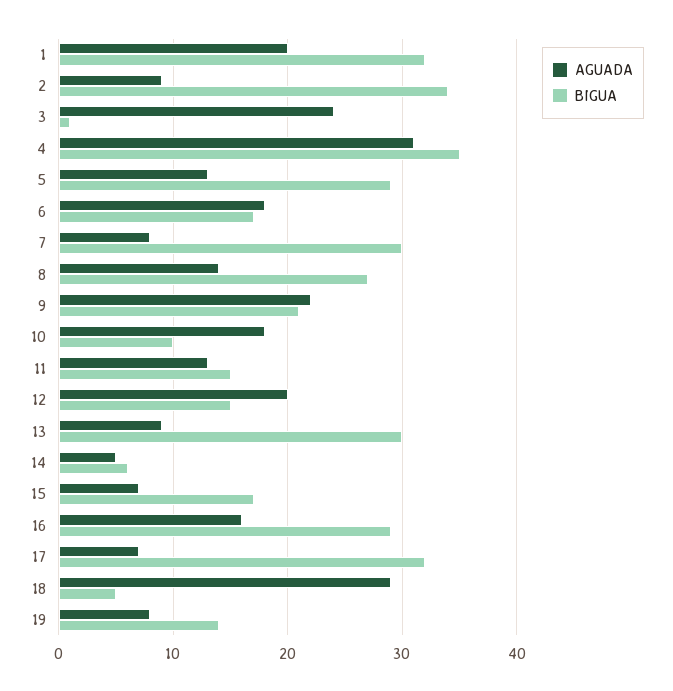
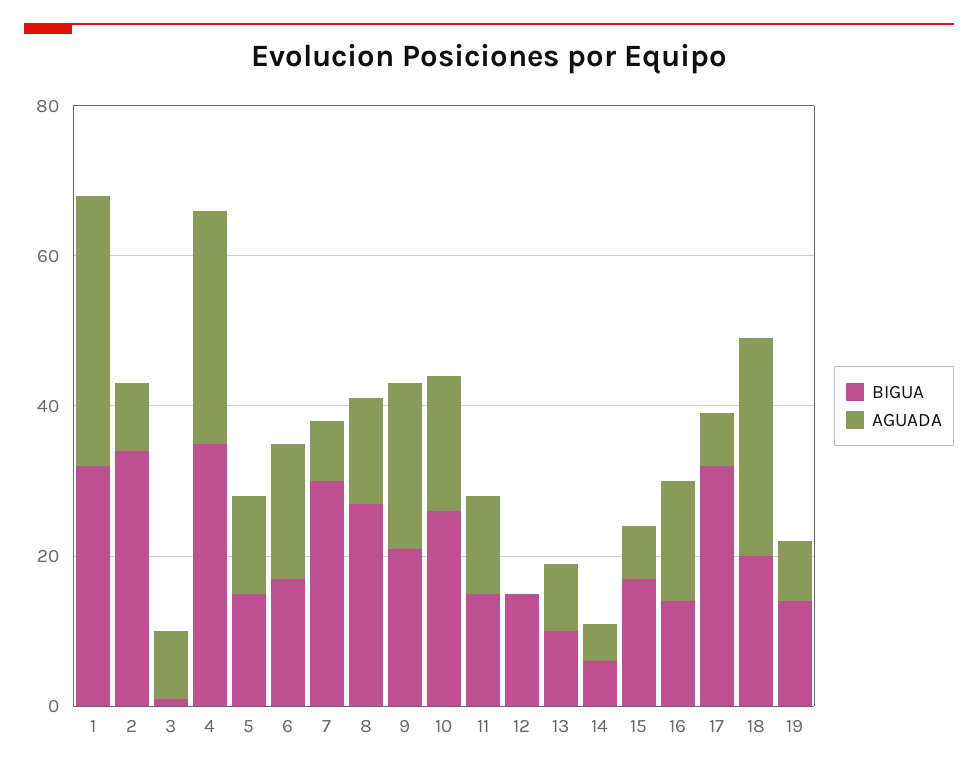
AGUADA, 1: 20 -> 35
AGUADA, 3: 24 -> 10
BIGUA, 5: 29 -> 15
BIGUA, 10: 10 -> 25
AGUADA, 12: 20 -> 0
BIGUA, 13: 30 -> 10
BIGUA, 16: 29 -> 15
BIGUA, 18: 5 -> 20

